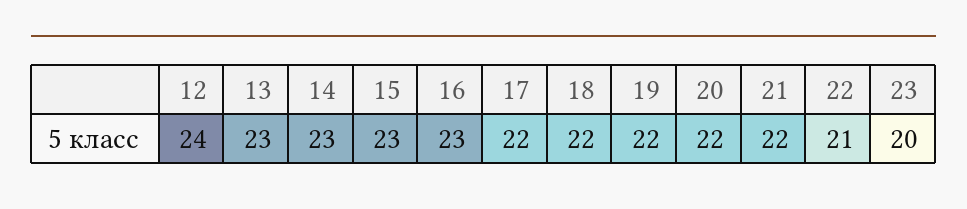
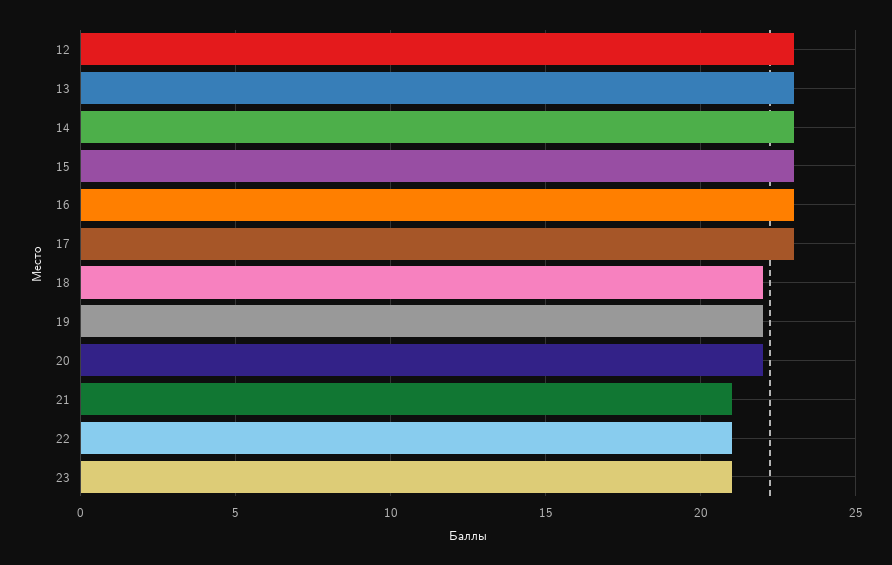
12: 24 -> 23
17: 22 -> 23
21: 22 -> 21
23: 20 -> 21

